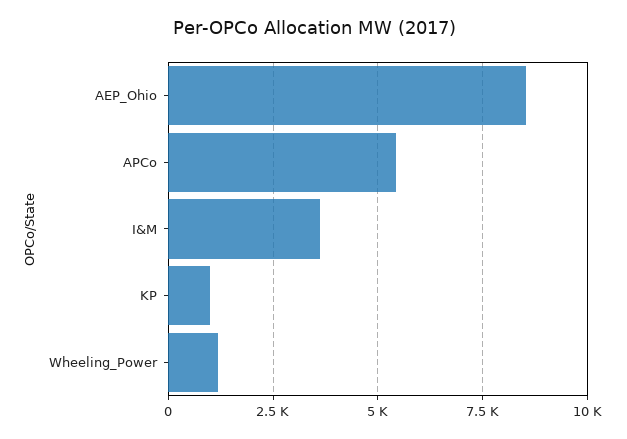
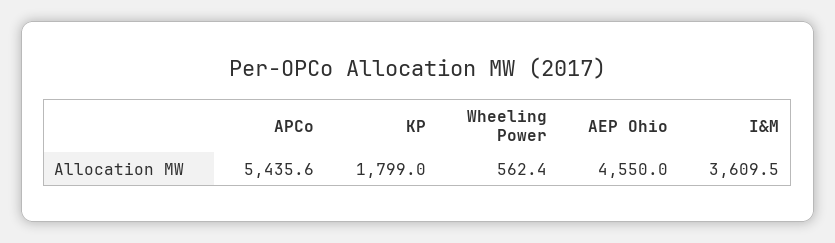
AEP_Ohio: 8500 -> 4550
KP: 1000 -> 1799
Wheeling_Power: 1250 -> 562.4

